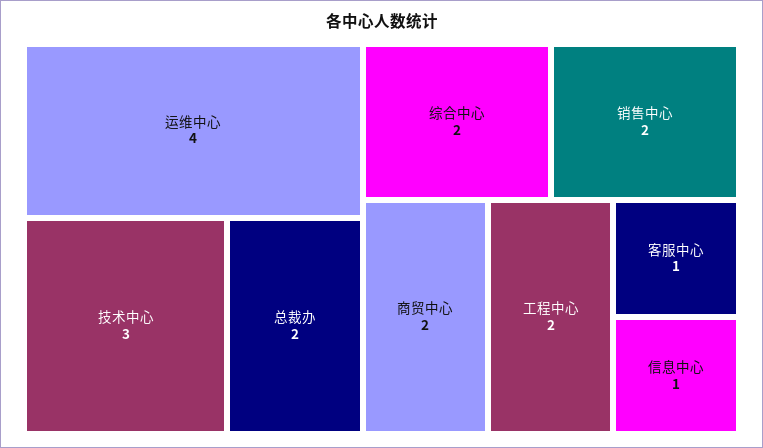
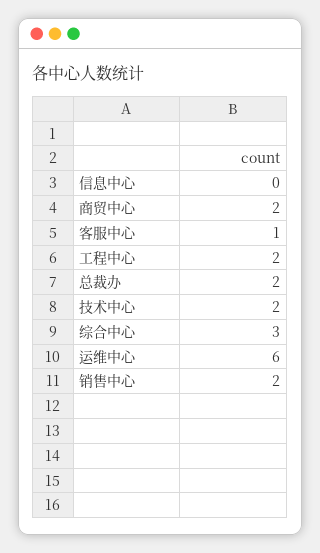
运维中心: 4 -> 6
技术中心: 3 -> 2
综合中心: 2 -> 3
信息中心: 1 -> 0

